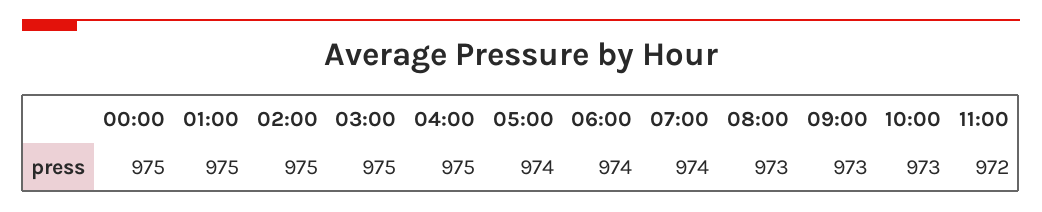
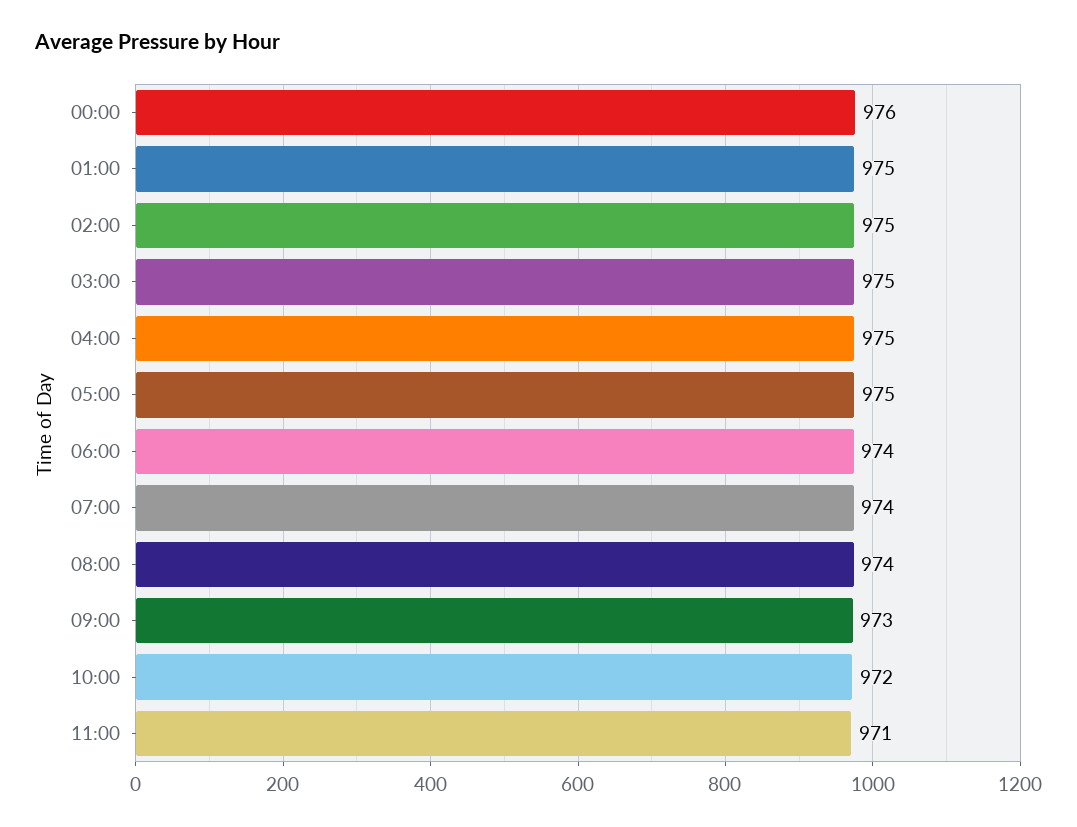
00:00: 975 -> 976
05:00: 974 -> 975
08:00: 973 -> 974
10:00: 973 -> 972
11:00: 972 -> 971

